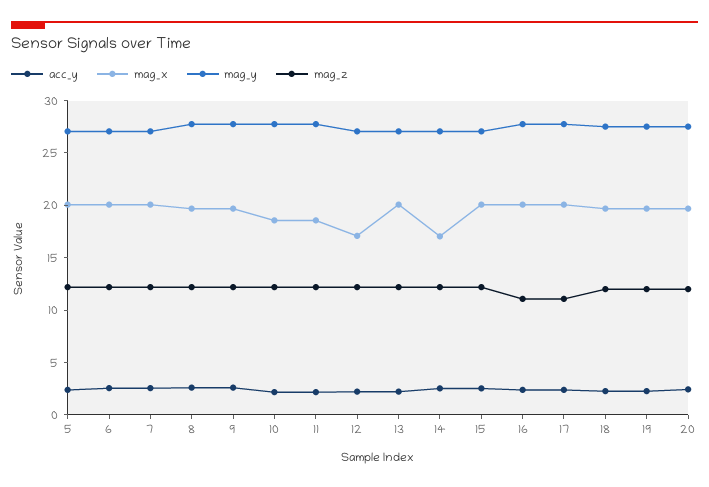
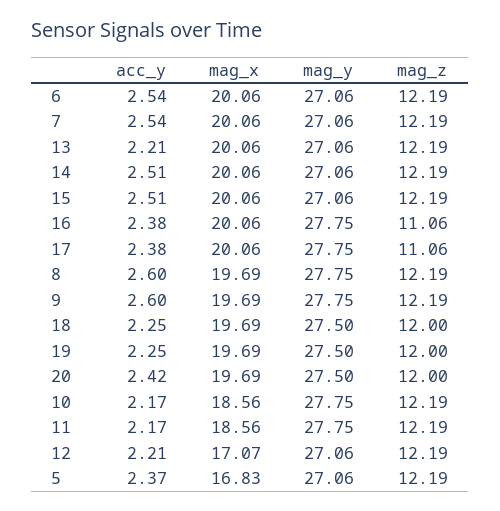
mag_x, 5: 20 -> 16.83
mag_x, 14: 17 -> 20.06

